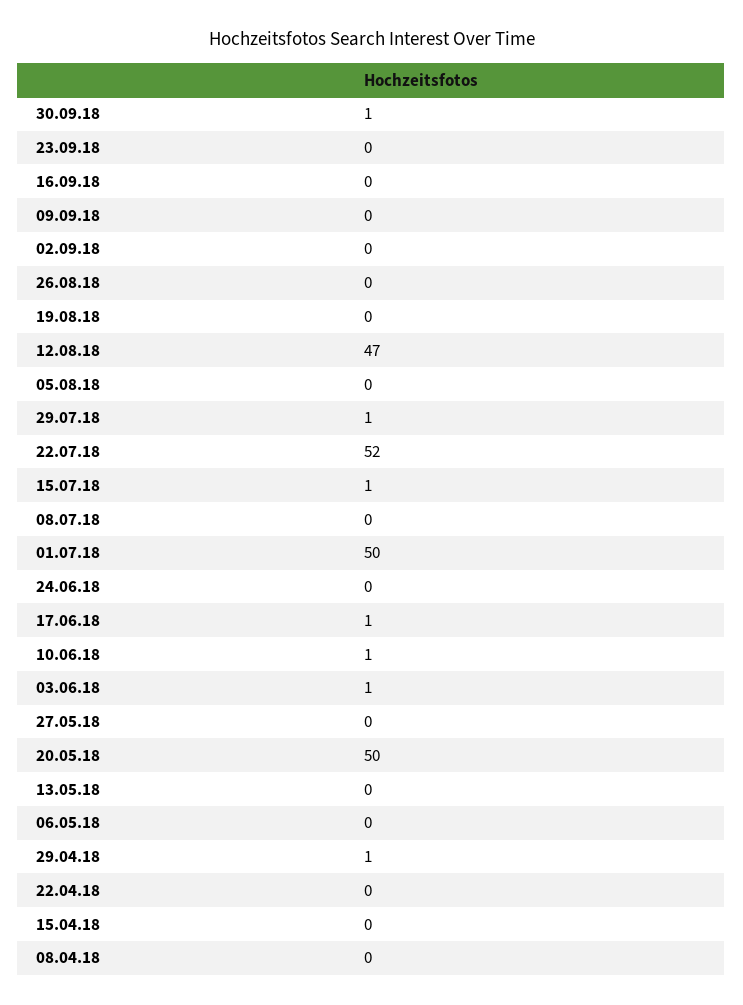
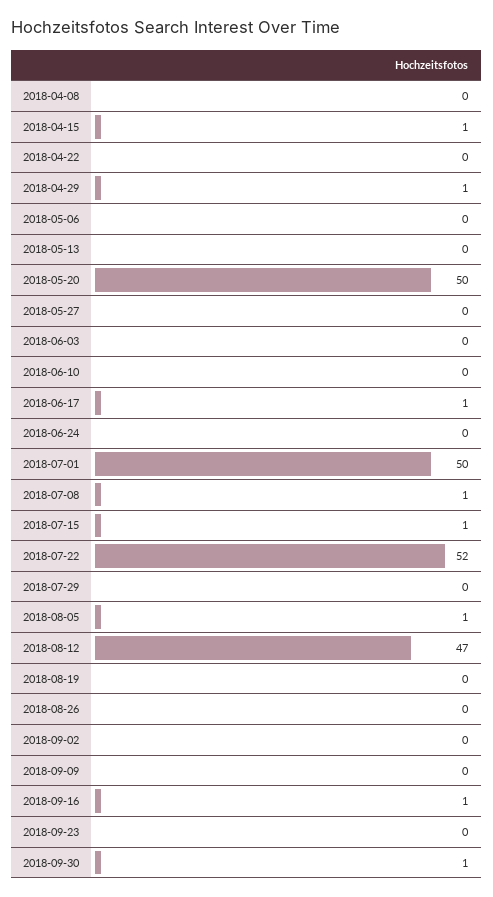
16.09.18: 0 -> 1
05.08.18: 0 -> 1
29.07.18: 1 -> 0
08.07.18: 0 -> 1
10.06.18: 1 -> 0
03.06.18: 1 -> 0
15.04.18: 0 -> 1

